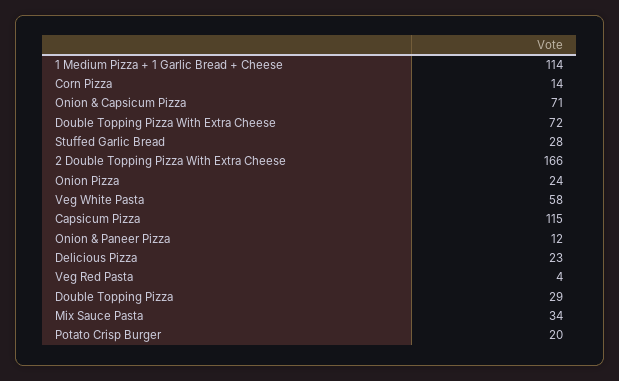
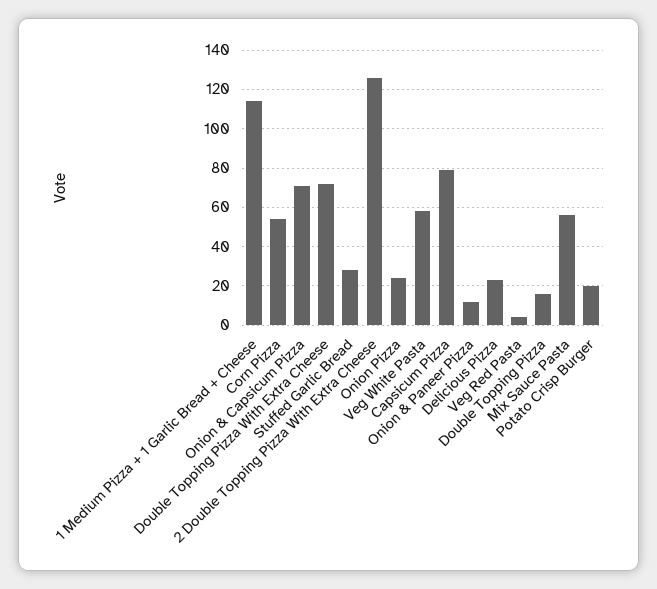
Corn Pizza: 14 -> 55
2 Double Topping Pizza With Extra Cheese: 166 -> 125
Capsicum Pizza: 115 -> 80
Double Topping Pizza: 29 -> 15
Mix Sauce Pasta: 34 -> 55

